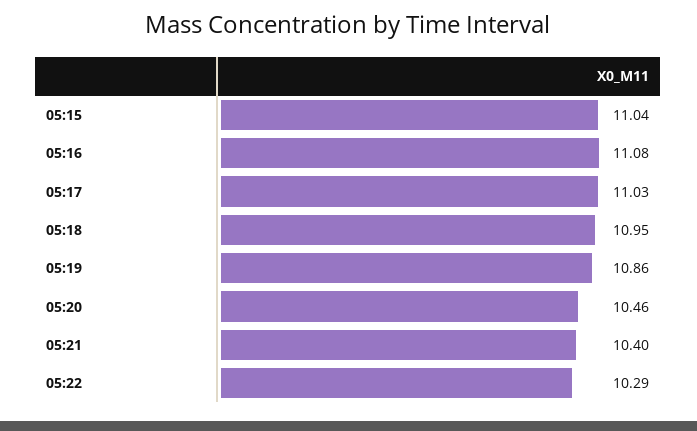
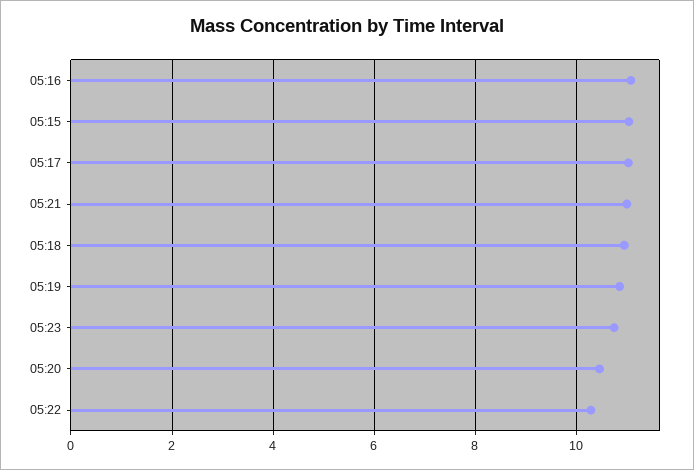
05:21: 10.4 -> 11
05:23: none -> 10.8

